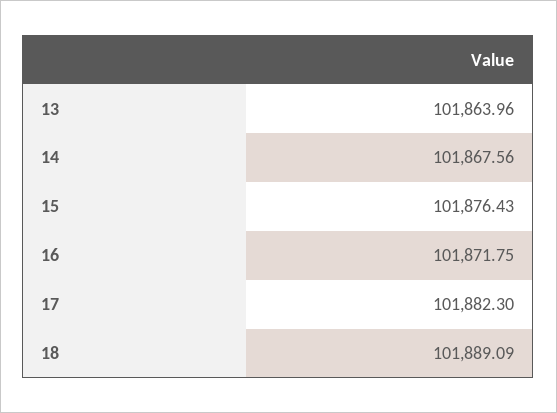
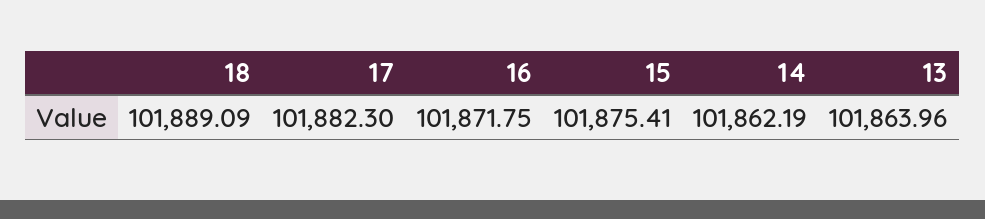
14: 101867.56 -> 101862.19
15: 101876.43 -> 101875.41

